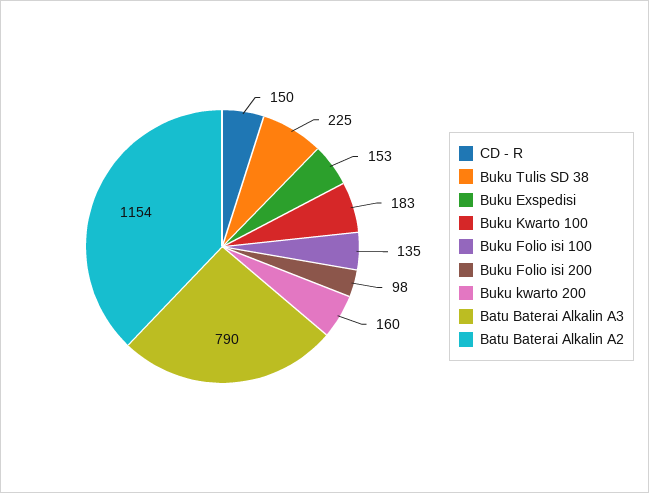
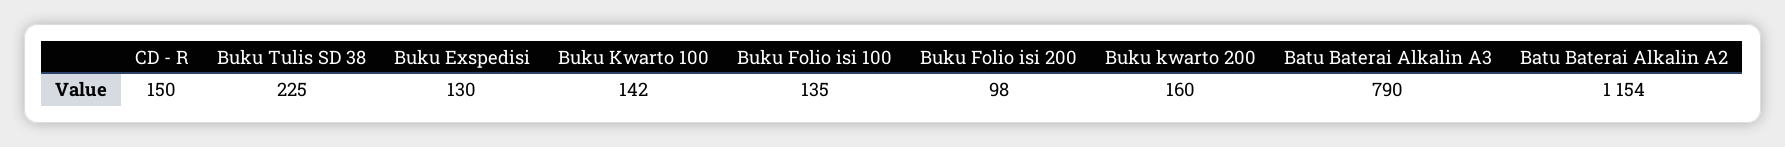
Buku Exspedisi: 153 -> 130
Buku Kwarto 100: 183 -> 142

